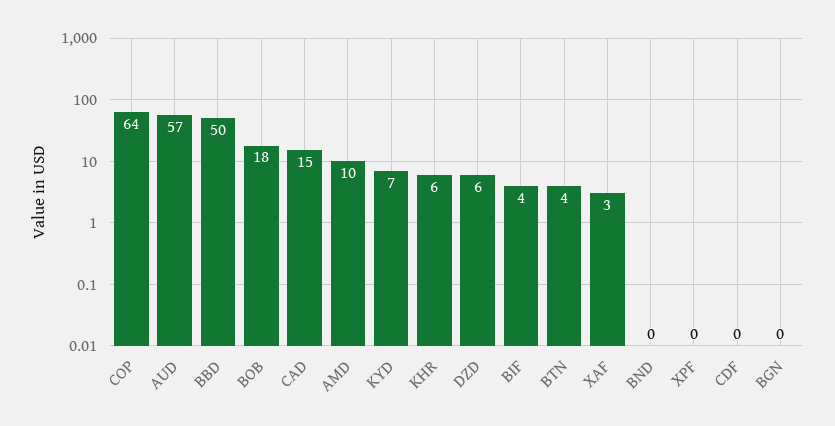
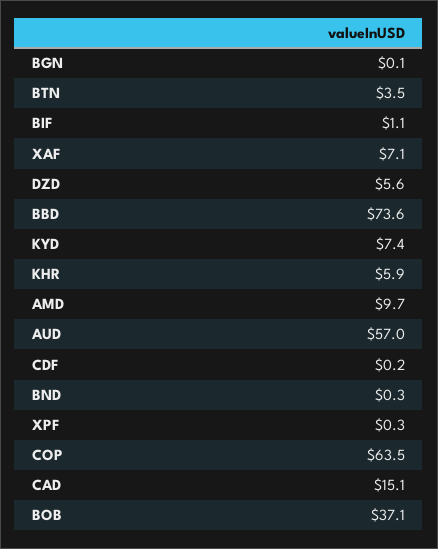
BBD: 50 -> 73.6
BOB: 18 -> 37.1
BIF: 4 -> 1.1
XAF: 3 -> 7.1

